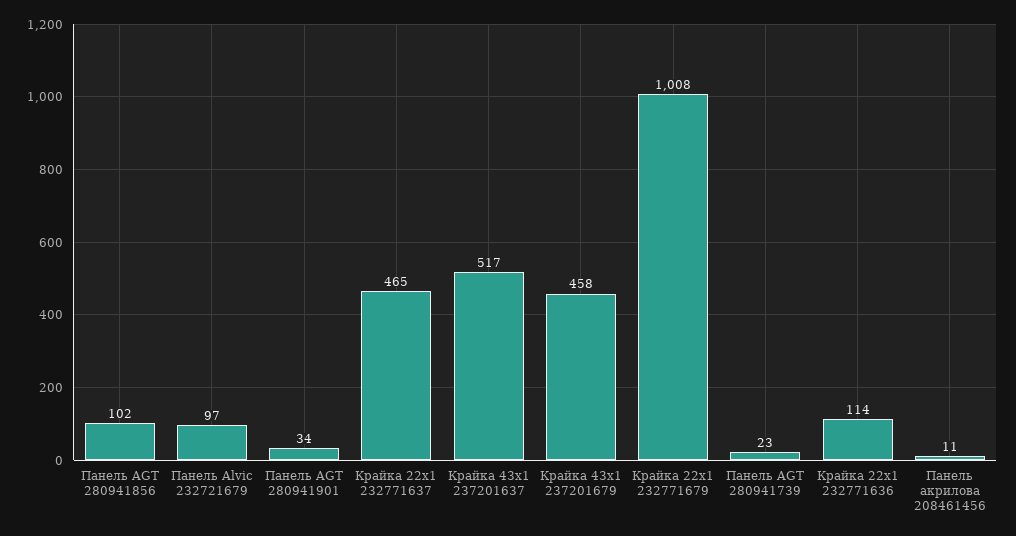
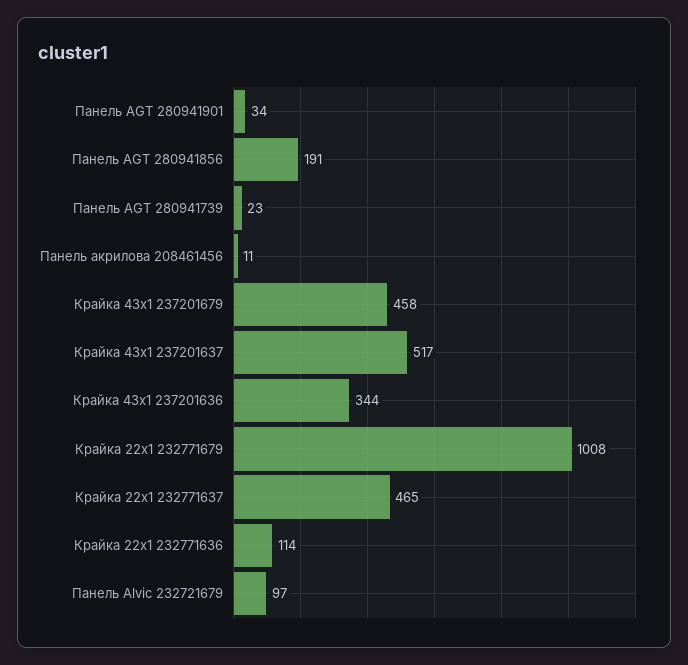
Панель AGT 280941856: 102 -> 191
Крайка 43x1 237201636: none -> 344

